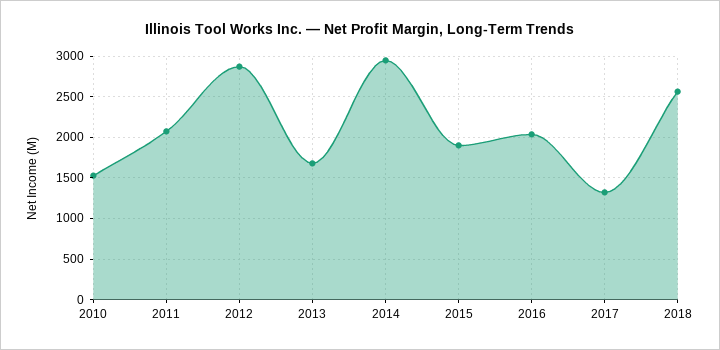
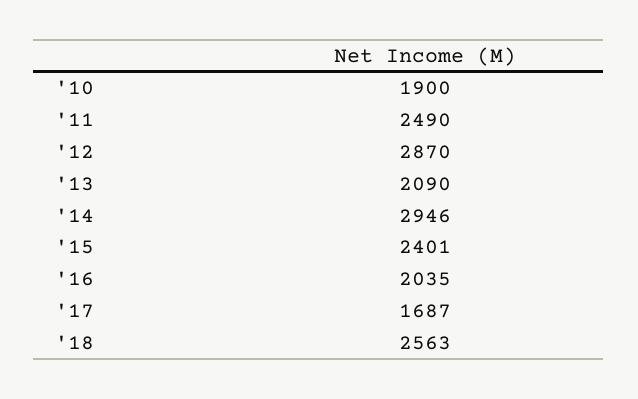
2010: 1500 -> 1900
2011: 2100 -> 2490
2013: 1700 -> 2090
2015: 1900 -> 2401
2017: 1300 -> 1687

